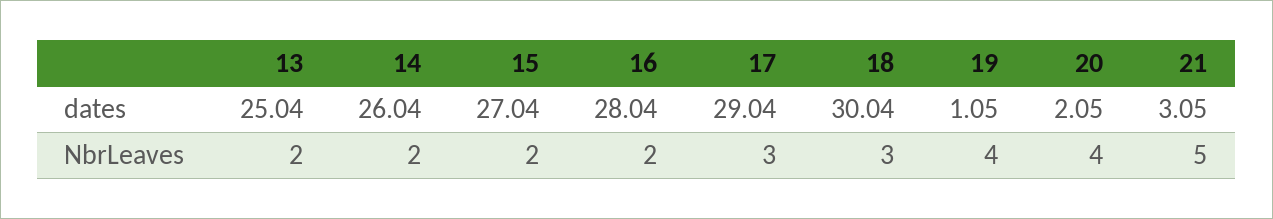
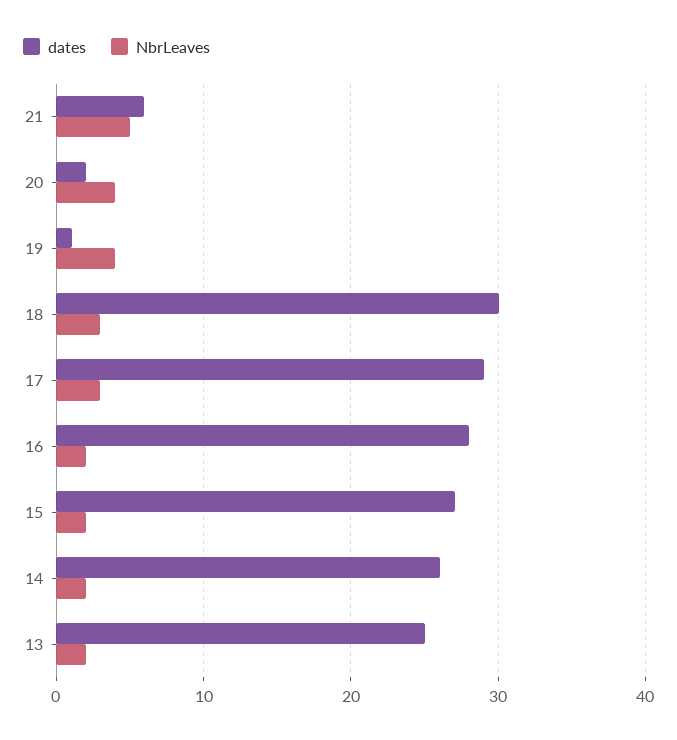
dates, 21: 3.05 -> 6

